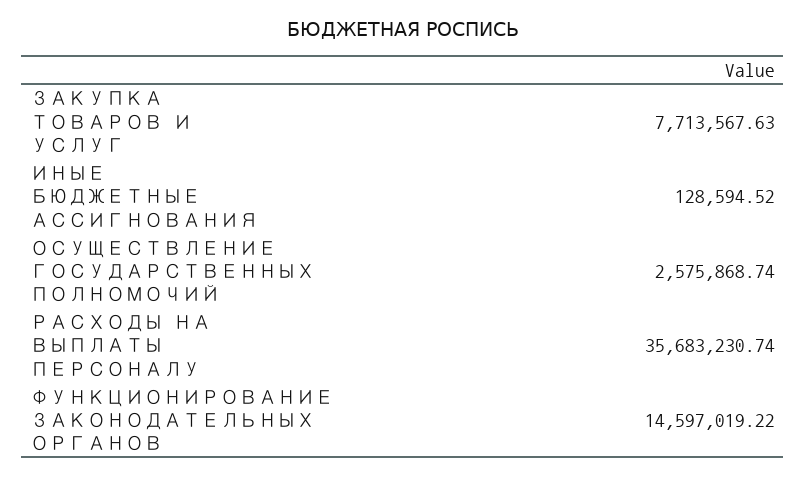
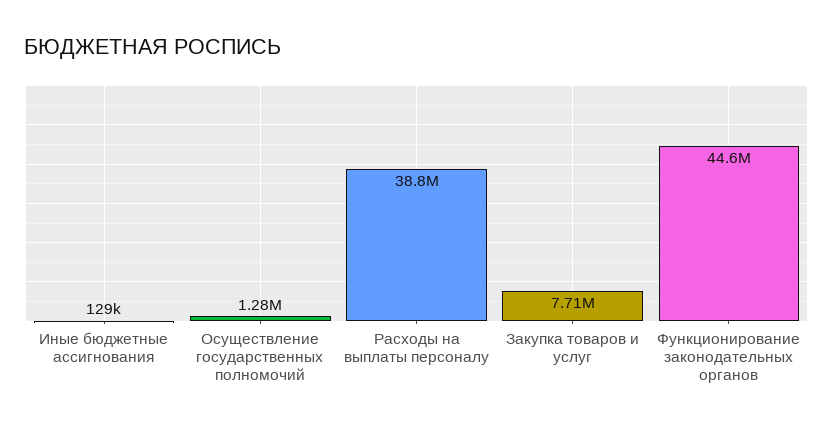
ОСУЩЕСТВЛЕНИЕ ГОСУДАРСТВЕННЫХ ПОЛНОМОЧИЙ: 2575868.74 -> 1280000
РАСХОДЫ НА ВЫПЛАТЫ ПЕРСОНАЛУ: 35683230.74 -> 38800000
ФУНКЦИОНИРОВАНИЕ ЗАКОНОДАТЕЛЬНЫХ ОРГАНОВ: 14597019.22 -> 44600000

